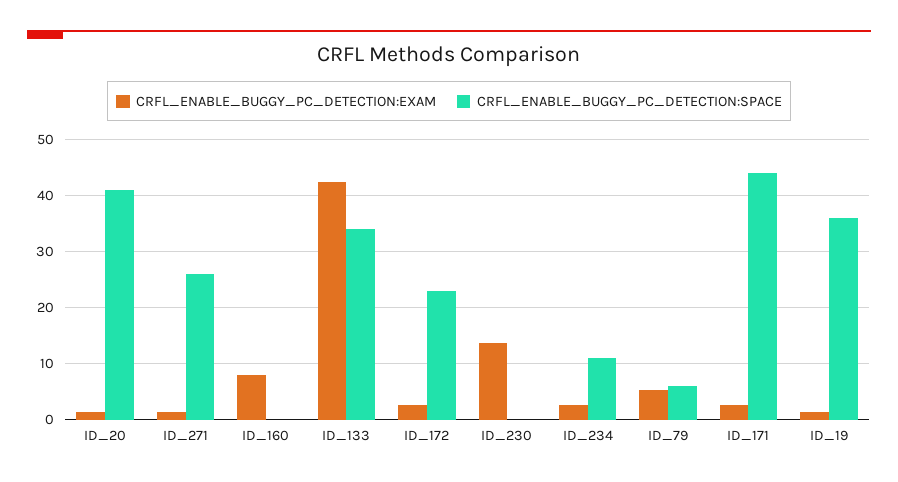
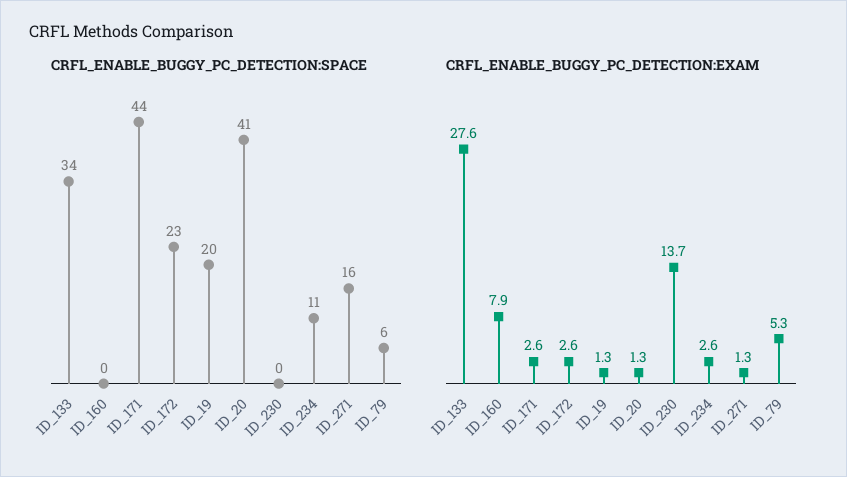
CRFL_ENABLE_BUGGY_PC_DETECTION:SPACE, ID_271: 26 -> 16
CRFL_ENABLE_BUGGY_PC_DETECTION:EXAM, ID_133: 42 -> 27.6
CRFL_ENABLE_BUGGY_PC_DETECTION:SPACE, ID_19: 36 -> 20

